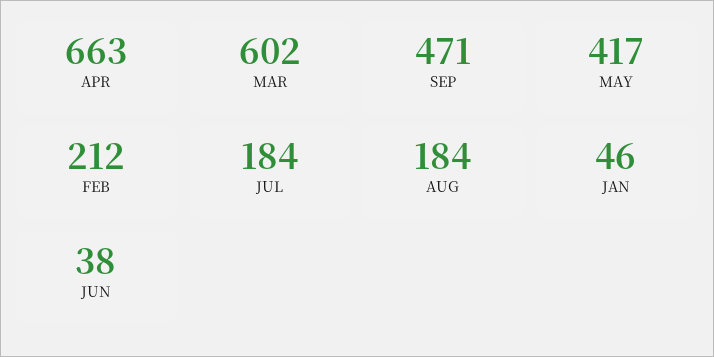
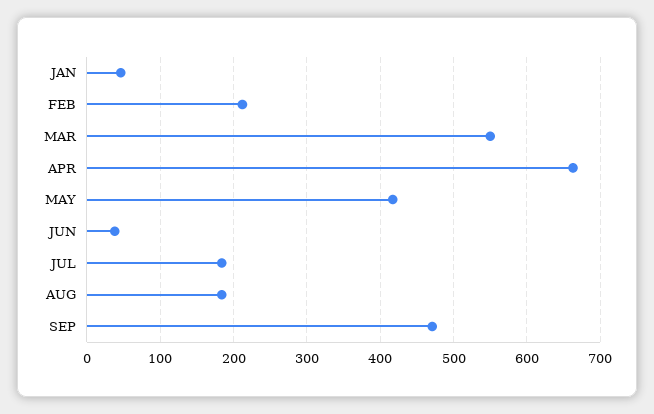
MAR: 602 -> 550

